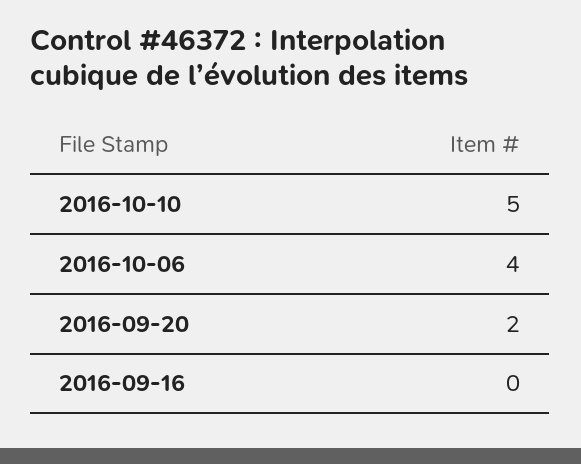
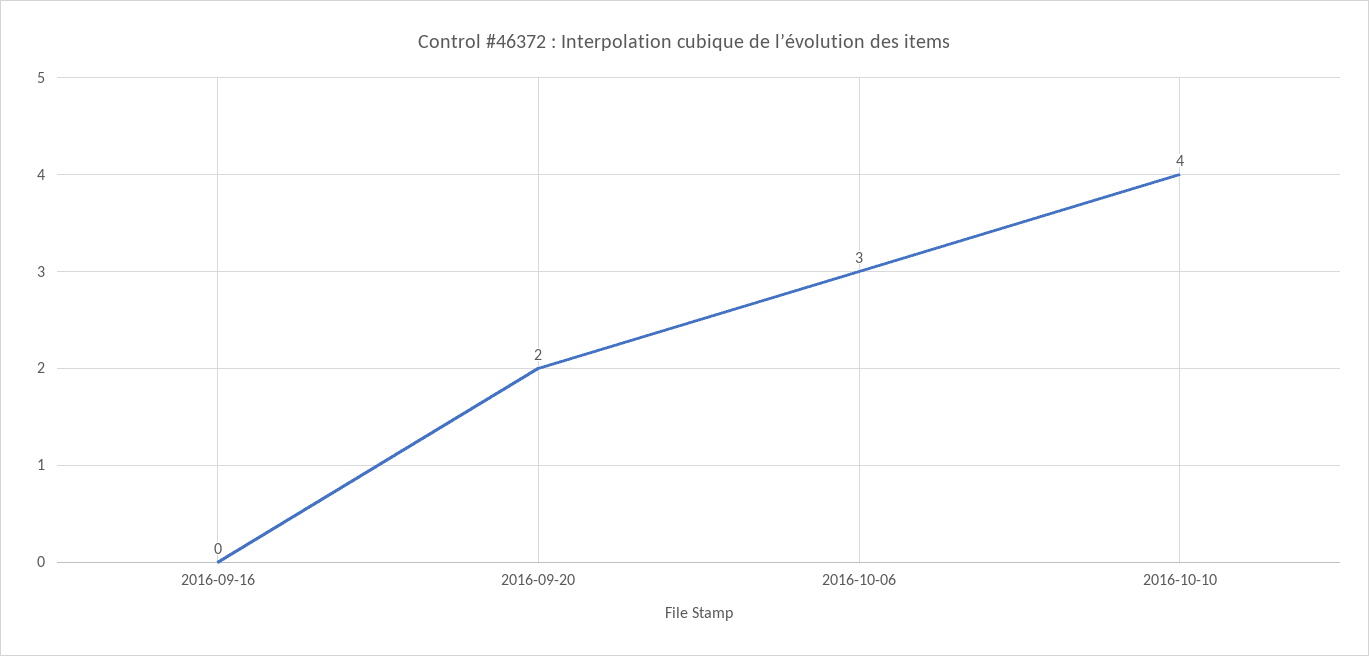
2016-10-10: 5 -> 4
2016-10-06: 4 -> 3

